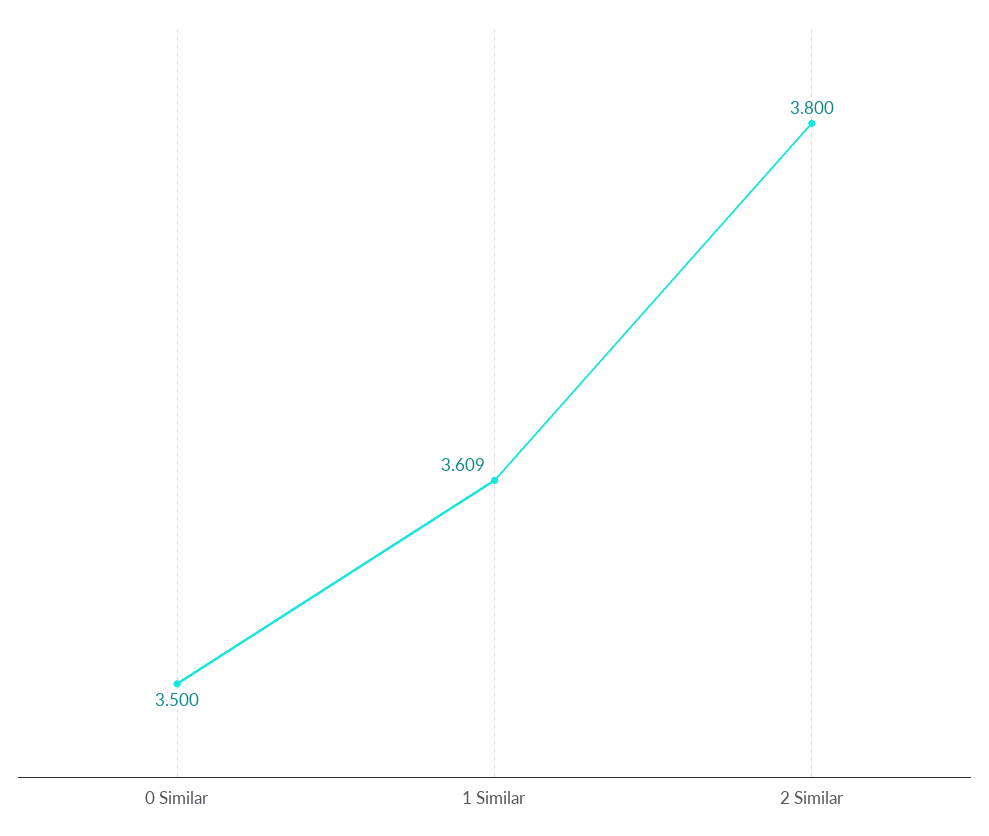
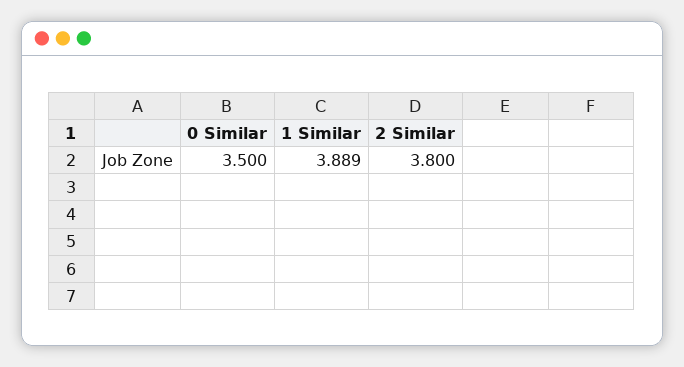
1 Similar: 3.609 -> 3.889

